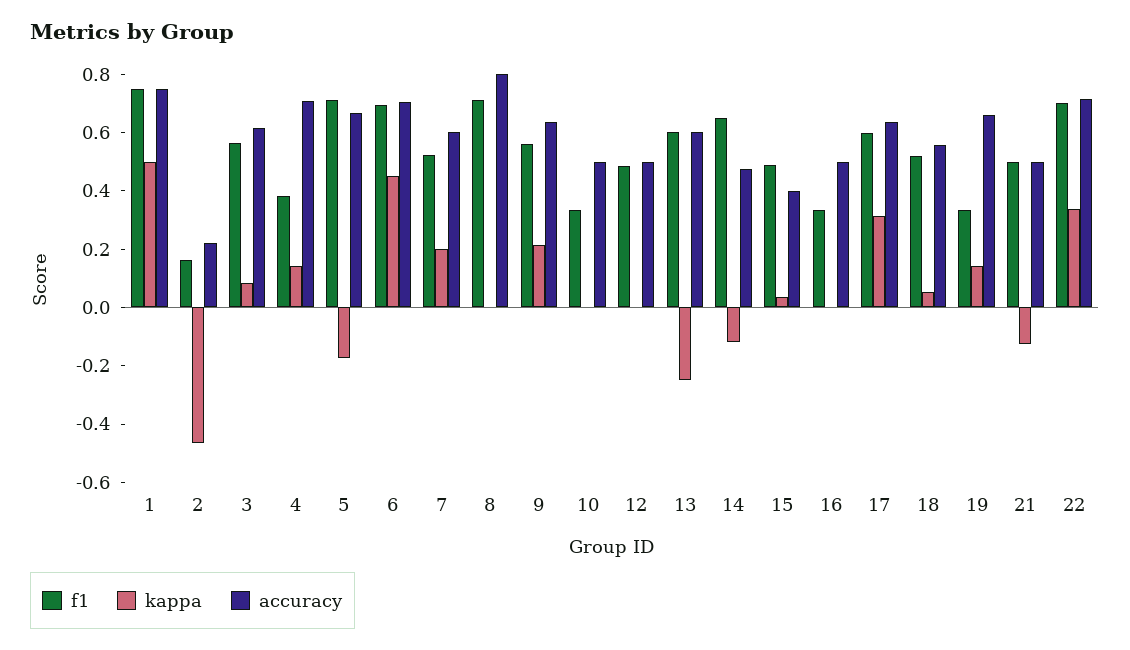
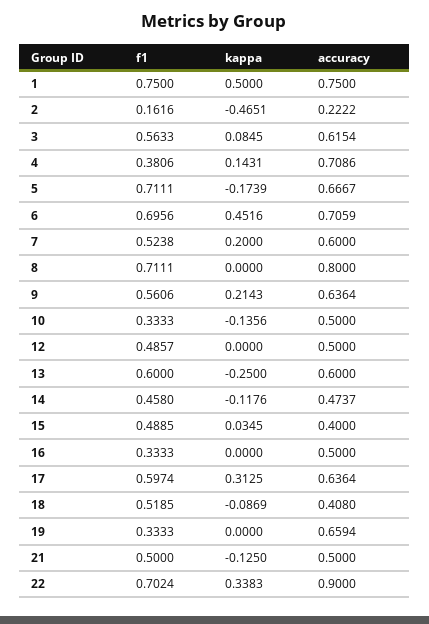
kappa, 10: 0 -> -0.1356
f1, 14: 0.65 -> 0.458
kappa, 18: 0.05 -> -0.0869
accuracy, 18: 0.55 -> 0.408
kappa, 19: 0.15 -> 0
accuracy, 22: 0.7 -> 0.9

